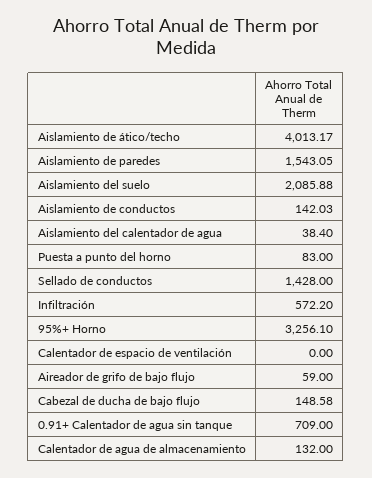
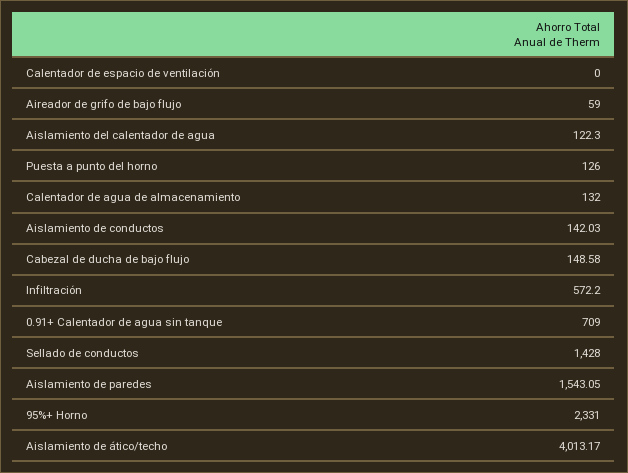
Aislamiento del suelo: 2085.88 -> none
Aislamiento del calentador de agua: 38.4 -> 122.3
Puesta a punto del horno: 83 -> 126
95%+ Horno: 3256.1 -> 2331

